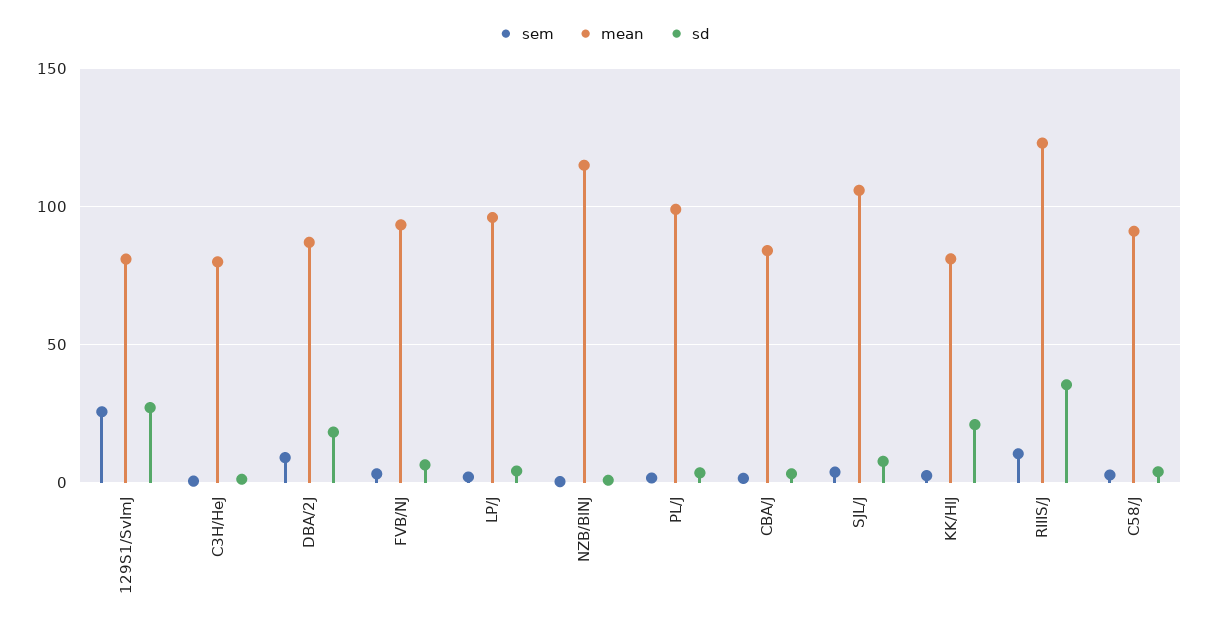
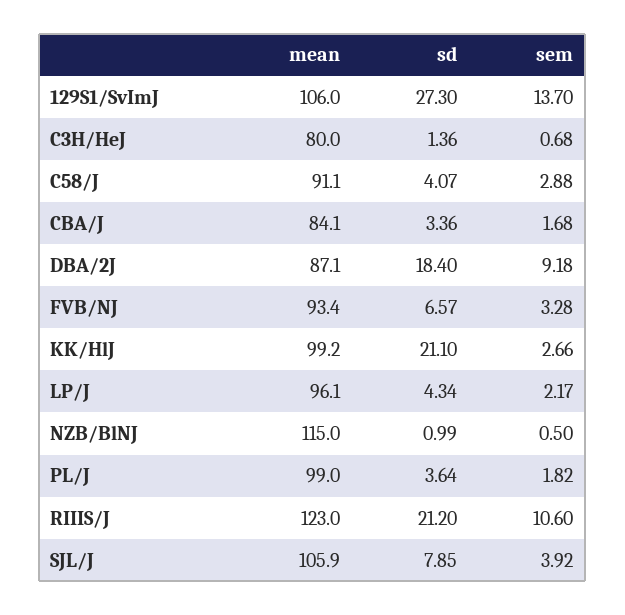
sem, 129S1/SvImJ: 25 -> 13.7
mean, 129S1/SvImJ: 80 -> 106
mean, KK/HlJ: 80 -> 99.2
sd, RIIIS/J: 35 -> 21.2

